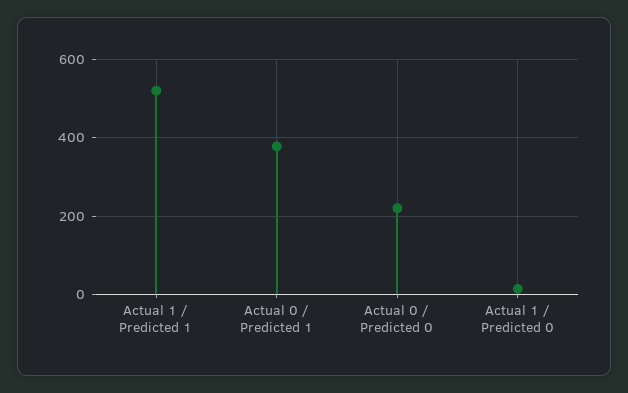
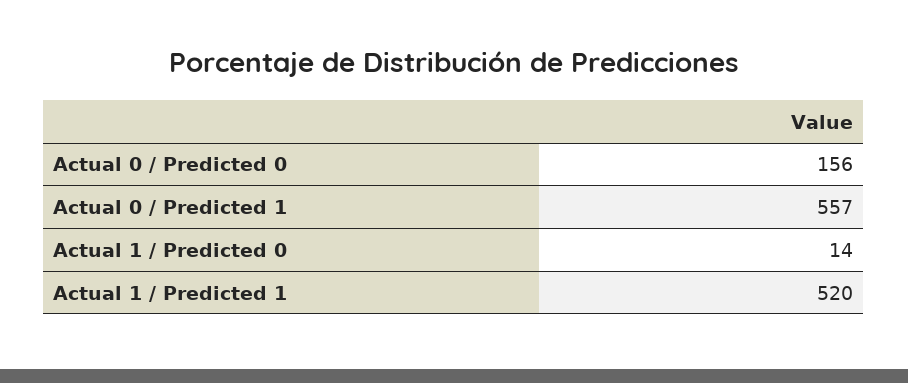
Actual 0 / Predicted 1: 380 -> 557
Actual 0 / Predicted 0: 220 -> 156

